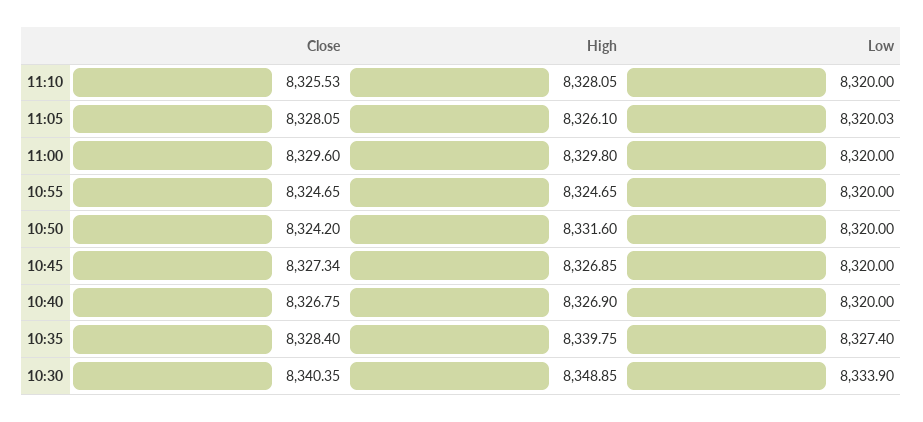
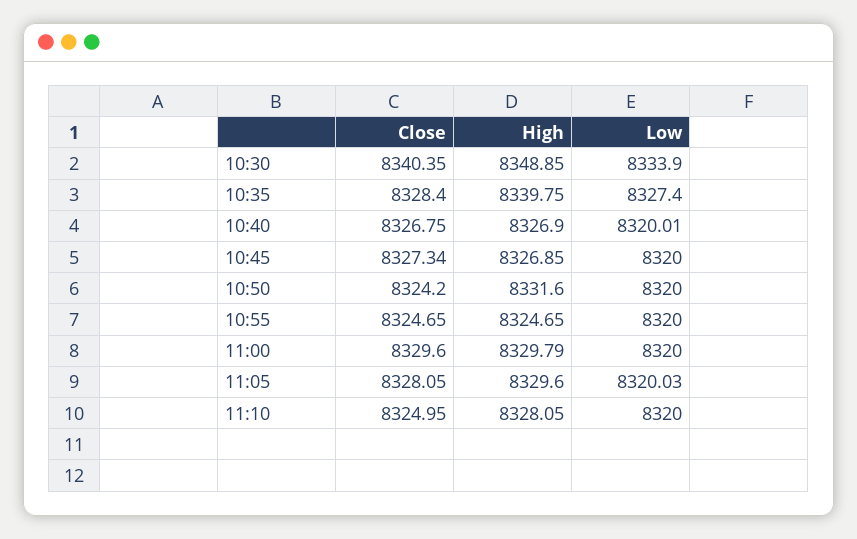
Close, 11:10: 8325.53 -> 8324.95
High, 11:05: 8326.1 -> 8329.6
High, 11:00: 8329.8 -> 8329.79
Low, 10:40: 8320 -> 8320.01

